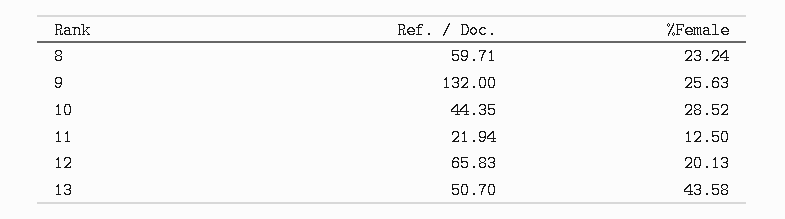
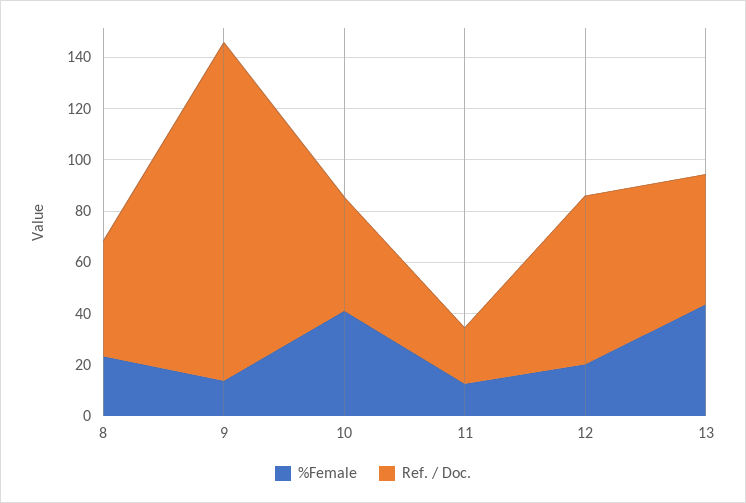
Ref. / Doc., 8: 59.71 -> 45
%Female, 9: 25.63 -> 15
%Female, 10: 28.52 -> 40

